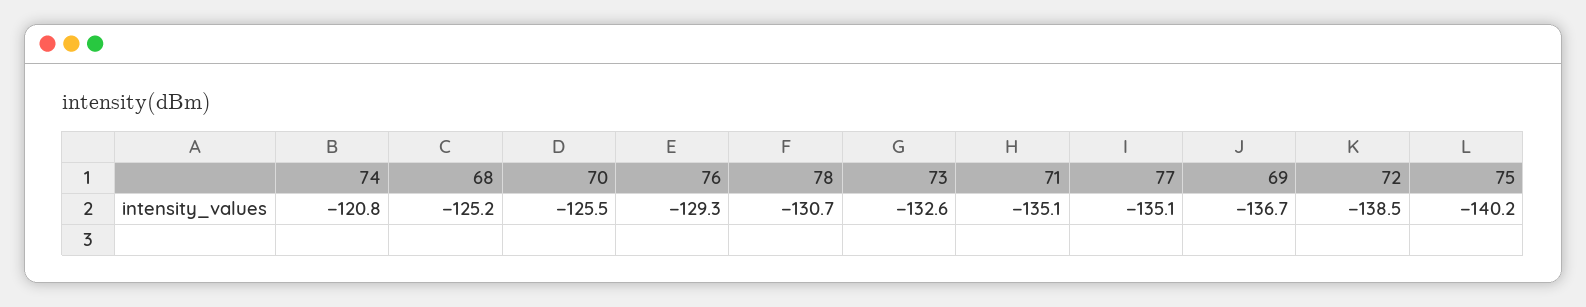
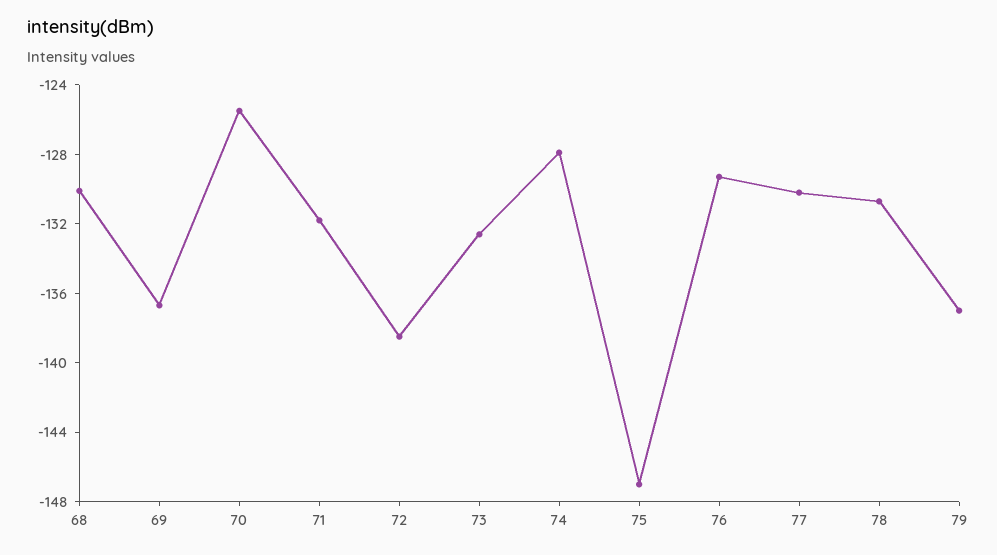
74: -120.8 -> -128
68: -125.2 -> -130
71: -135.1 -> -132
77: -135.1 -> -130
75: -140.2 -> -147
79: none -> -137

